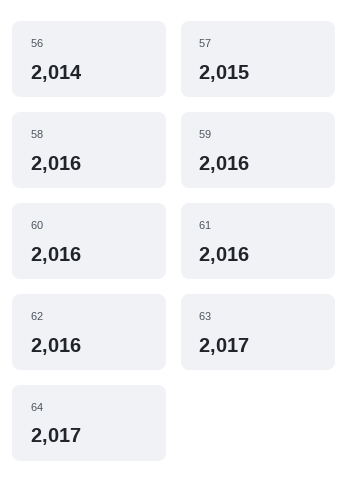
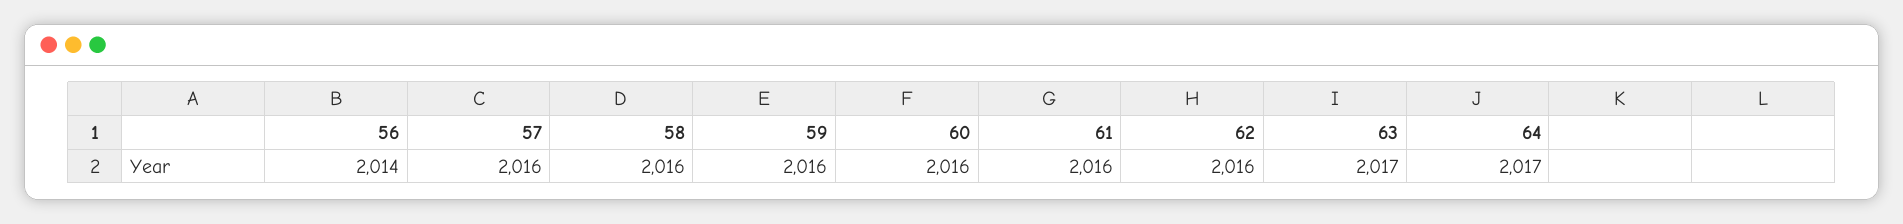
57: 2015 -> 2016

